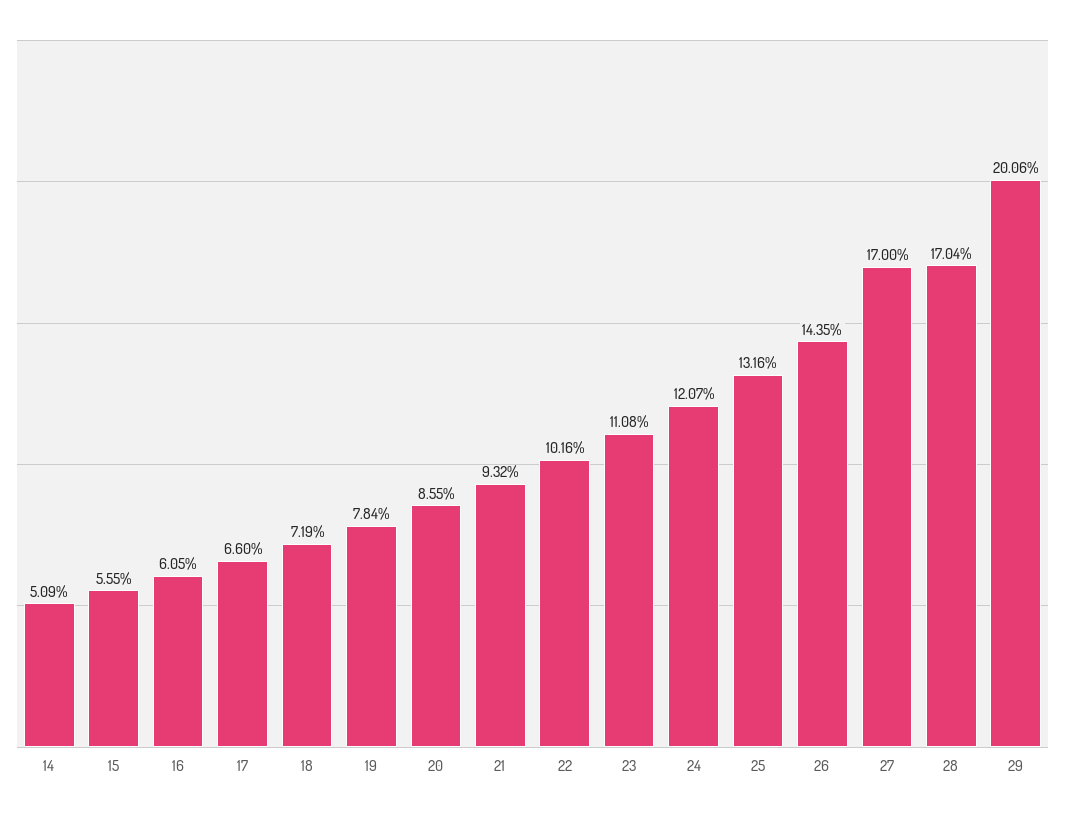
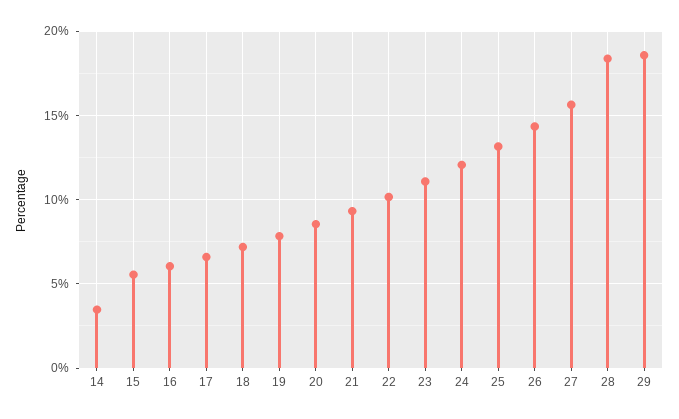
14: 5.09 -> 3.5
27: 17 -> 15.5
28: 17.04 -> 18.5
29: 20.06 -> 18.5

